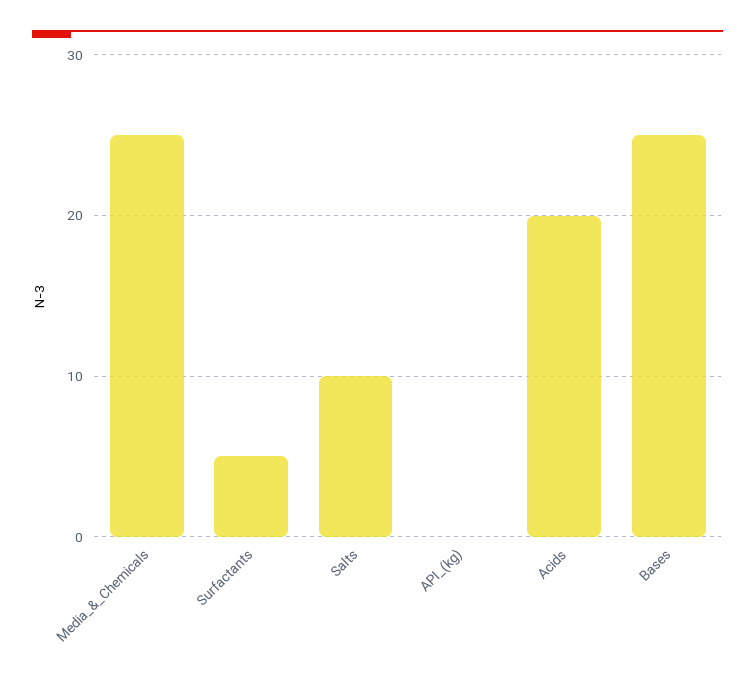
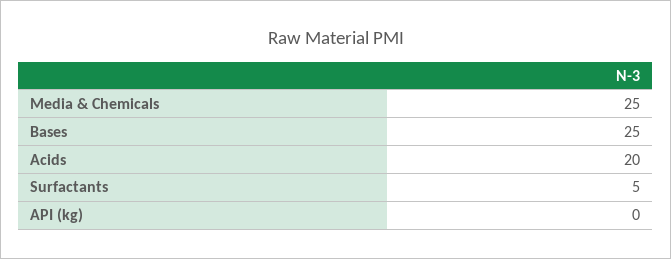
Salts: 10 -> none

